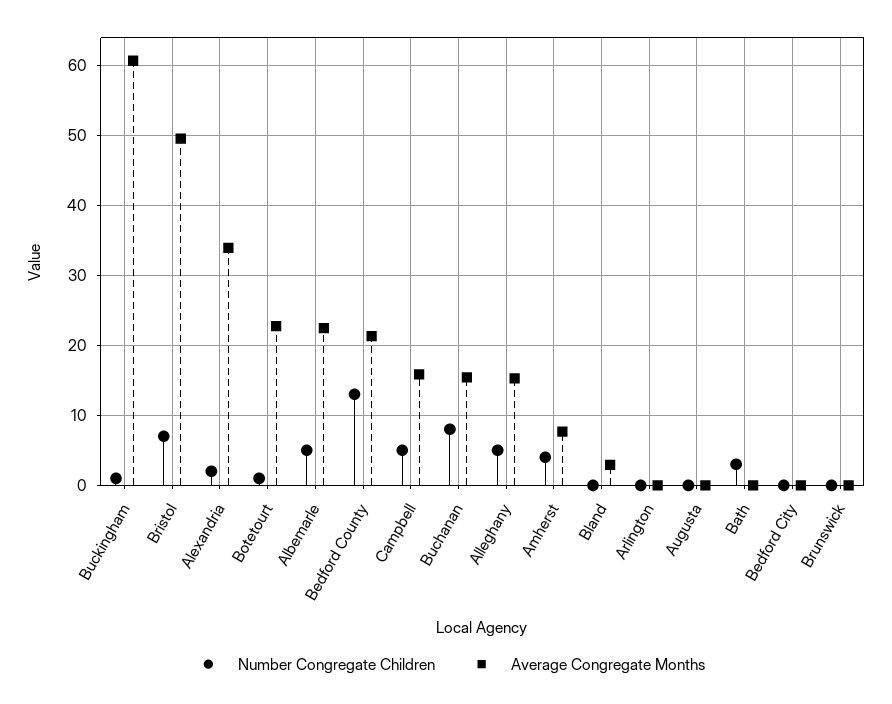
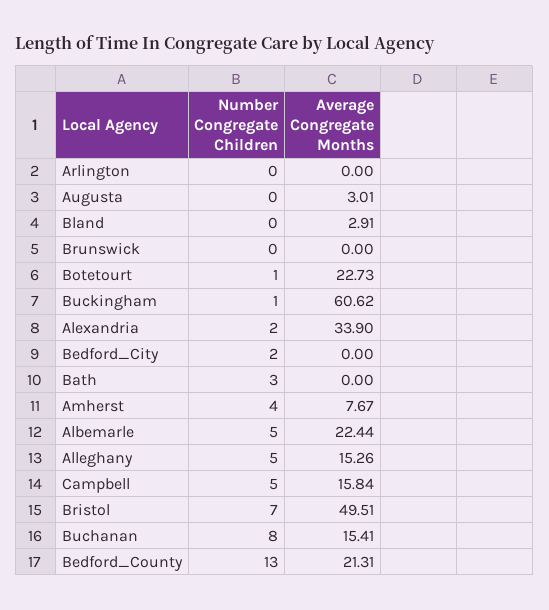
Average Congregate Months, Augusta: 0 -> 3.01
Number Congregate Children, Bedford City: 0 -> 2

